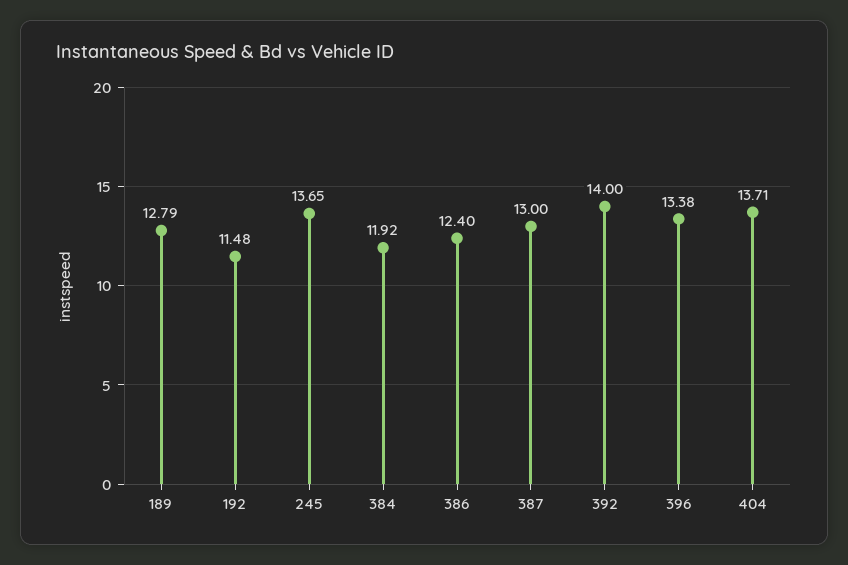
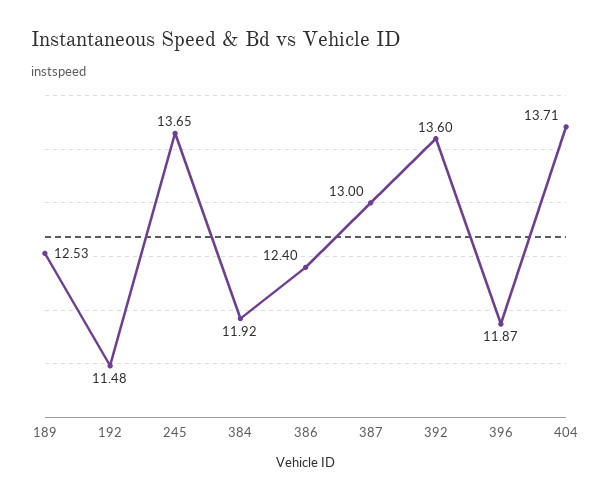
189: 12.79 -> 12.53
392: 14 -> 13.6
396: 13.38 -> 11.87

